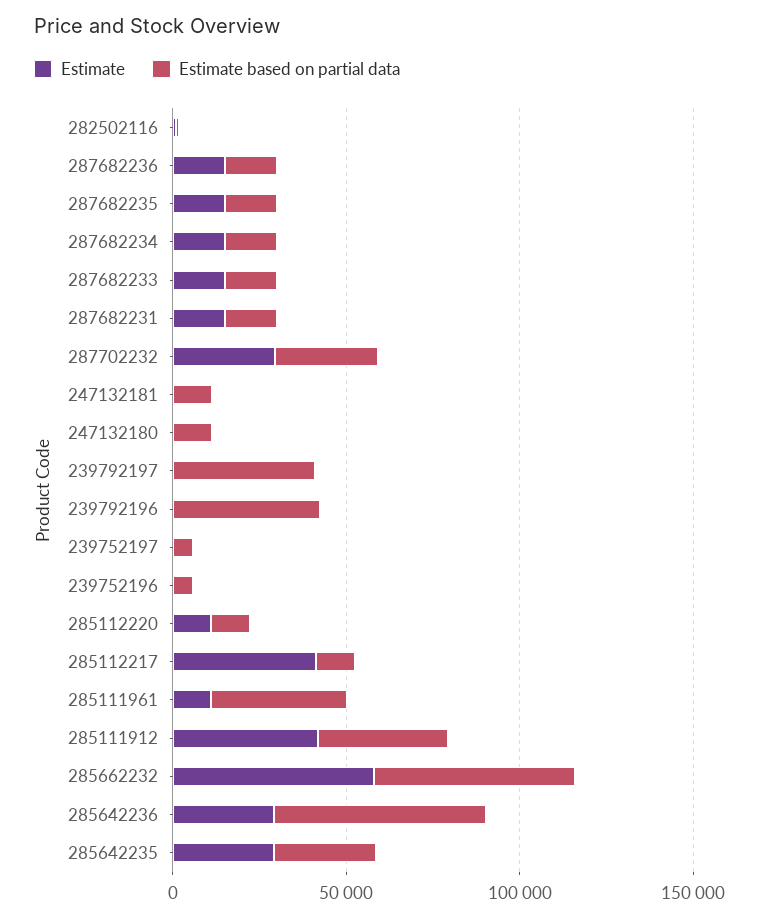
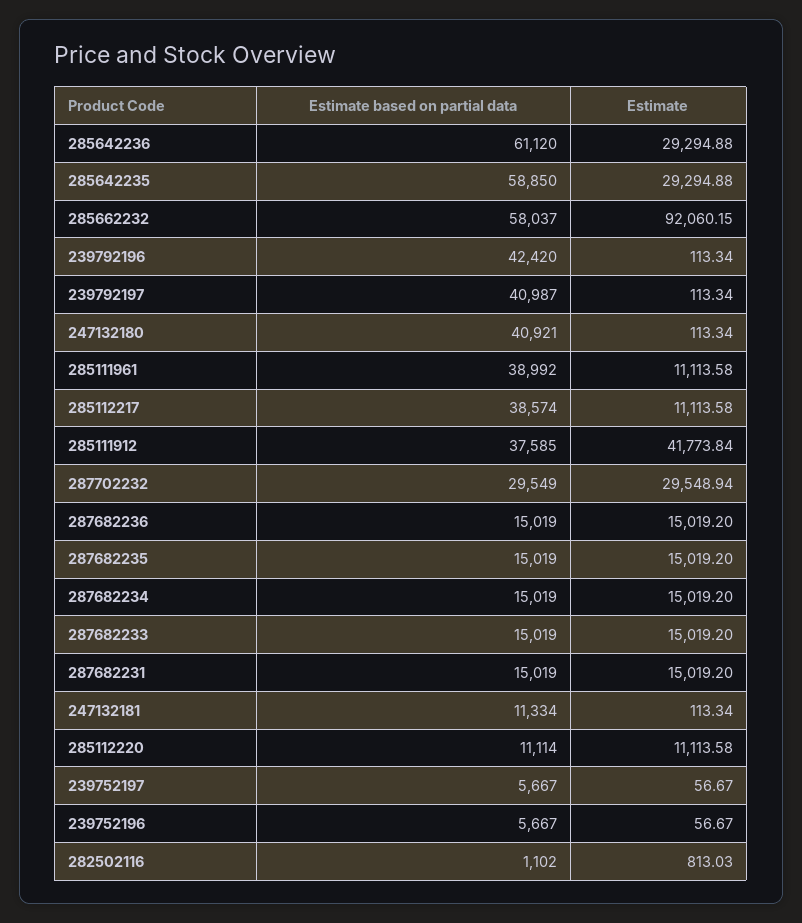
Estimate based on partial data, 247132180: 10000 -> 40921
Estimate, 285112217: 40000 -> 11113.58
Estimate based on partial data, 285112217: 10000 -> 38574
Estimate, 285662232: 60000 -> 92060.15
Estimate based on partial data, 285642235: 30000 -> 58850

